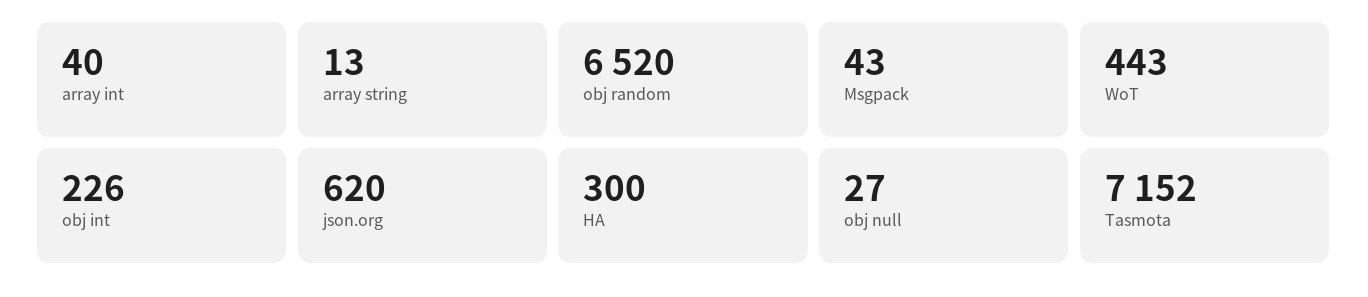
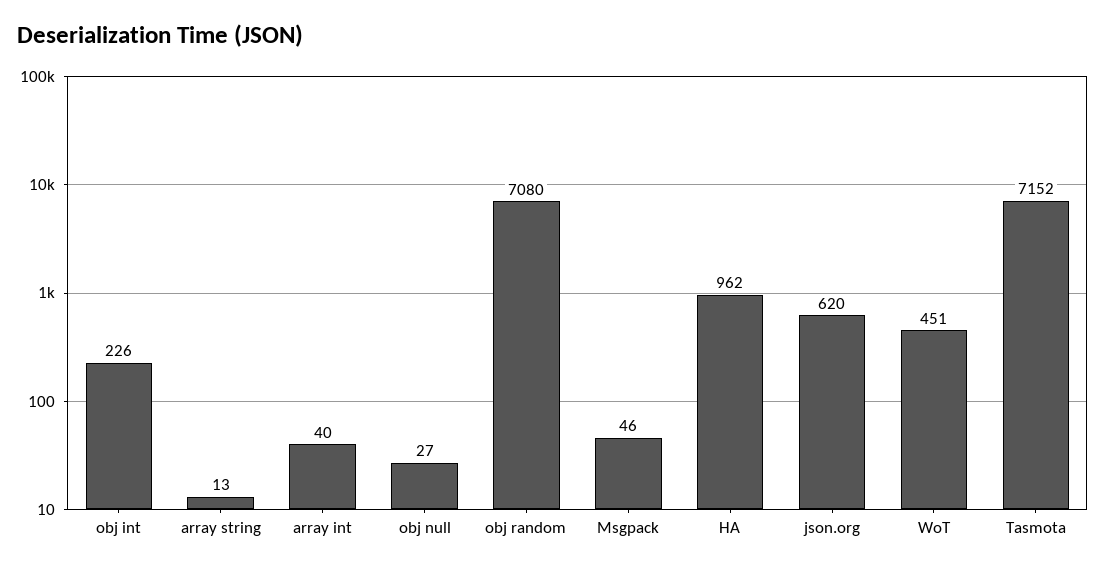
obj random: 6520 -> 7080
Msgpack: 43 -> 46
WoT: 443 -> 451
HA: 300 -> 962

